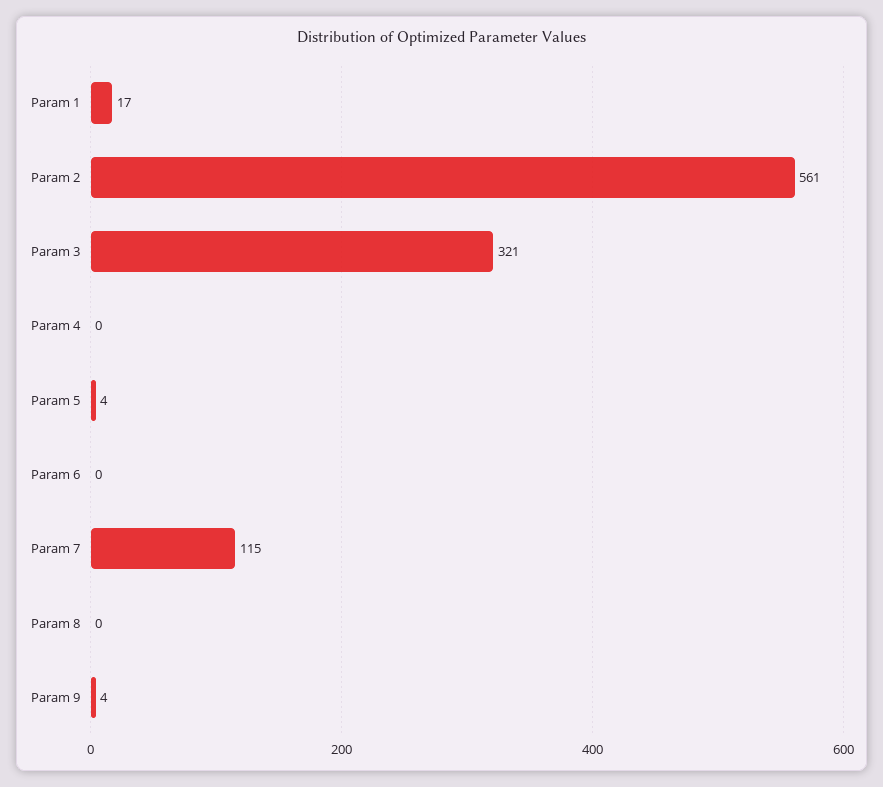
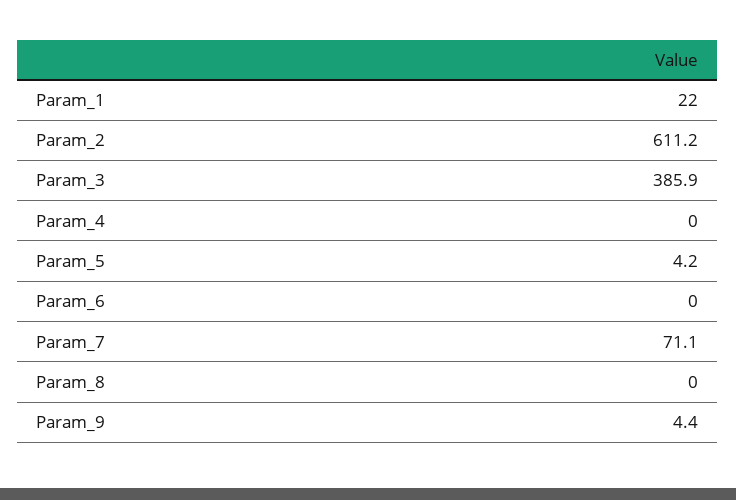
Param 1: 17 -> 22
Param 2: 561 -> 611.2
Param 3: 321 -> 385.9
Param 7: 115 -> 71.1

